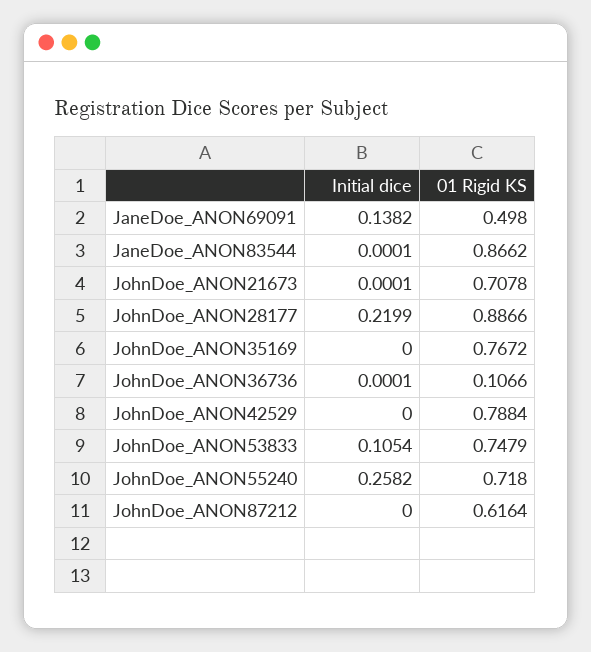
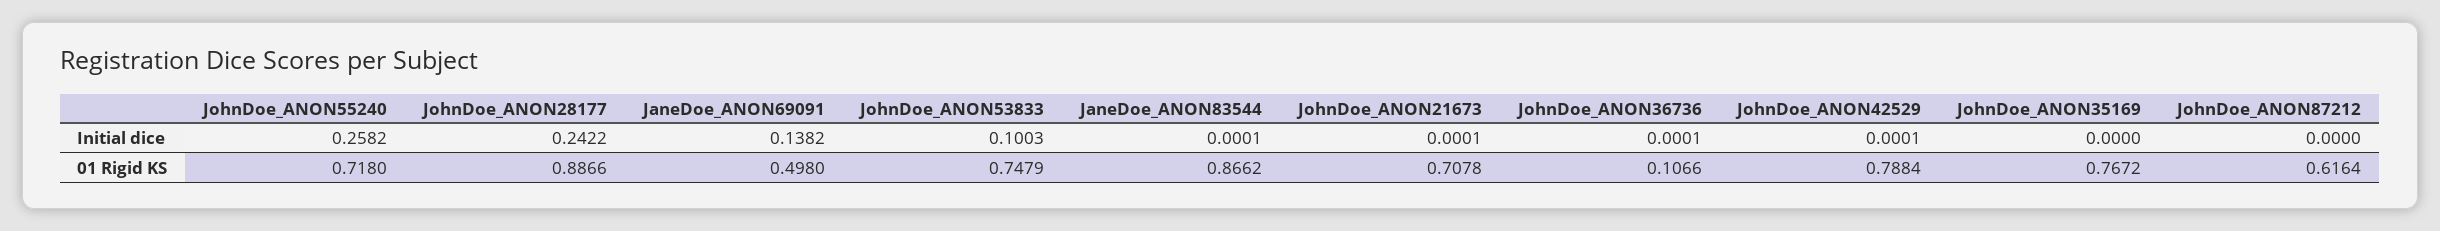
Initial dice, JohnDoe_ANON28177: 0.2199 -> 0.2422
Initial dice, JohnDoe_ANON42529: 0 -> 0.0001
Initial dice, JohnDoe_ANON53833: 0.1054 -> 0.1003

